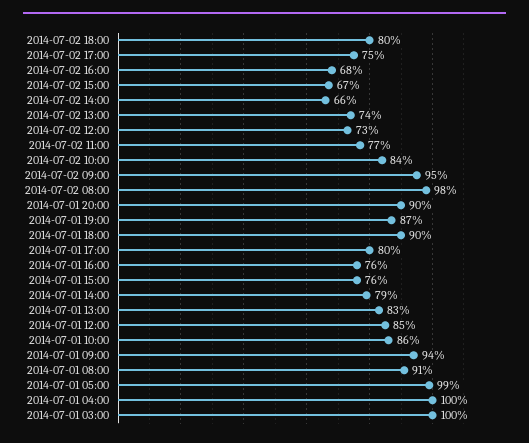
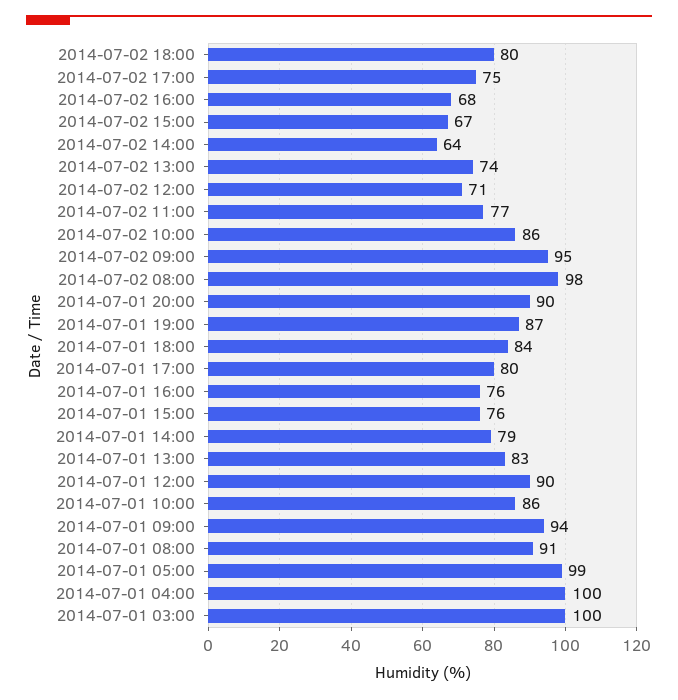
2014-07-02 14:00: 66 -> 64
2014-07-02 12:00: 73 -> 71
2014-07-02 10:00: 84 -> 86
2014-07-01 18:00: 90 -> 84
2014-07-01 12:00: 85 -> 90

